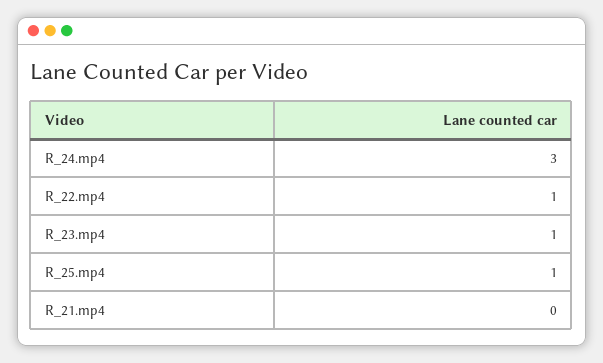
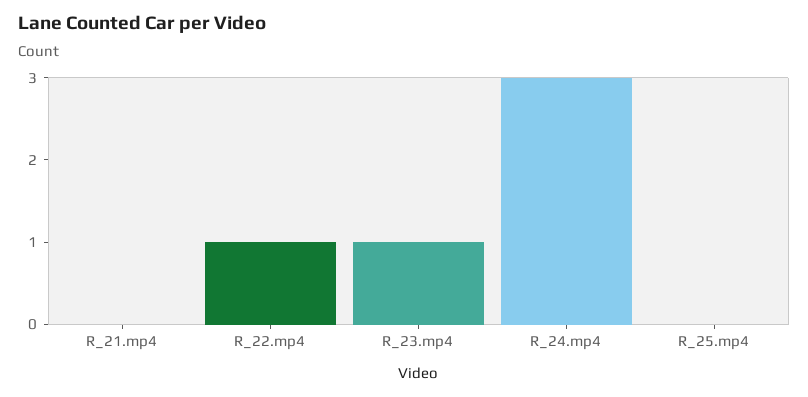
R_25.mp4: 1 -> 0

